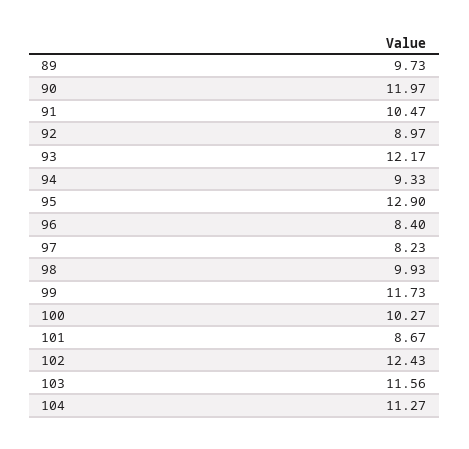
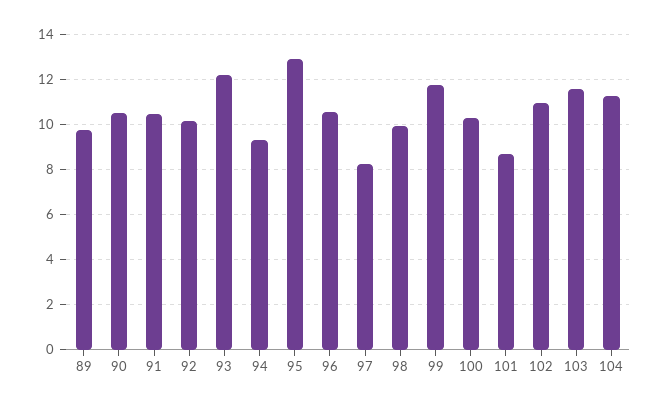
90: 11.97 -> 10.5
92: 8.97 -> 10
96: 8.4 -> 10.5
102: 12.43 -> 11

